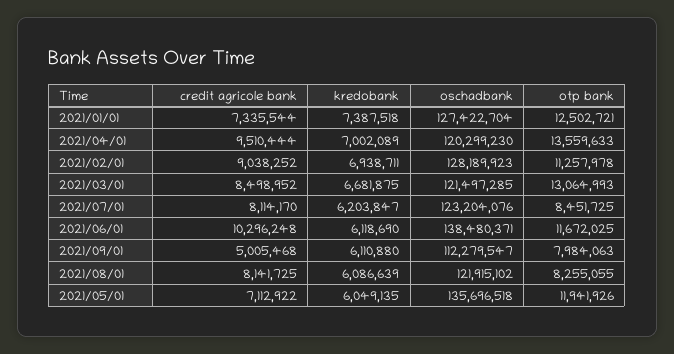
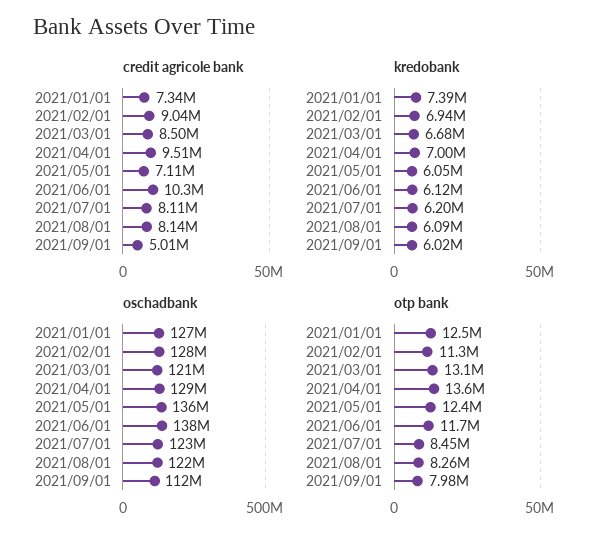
oschadbank, 2021/04/01: 120299230 -> 129000000
kredobank, 2021/09/01: 6110880 -> 6020000
otp bank, 2021/05/01: 11941926 -> 12400000

